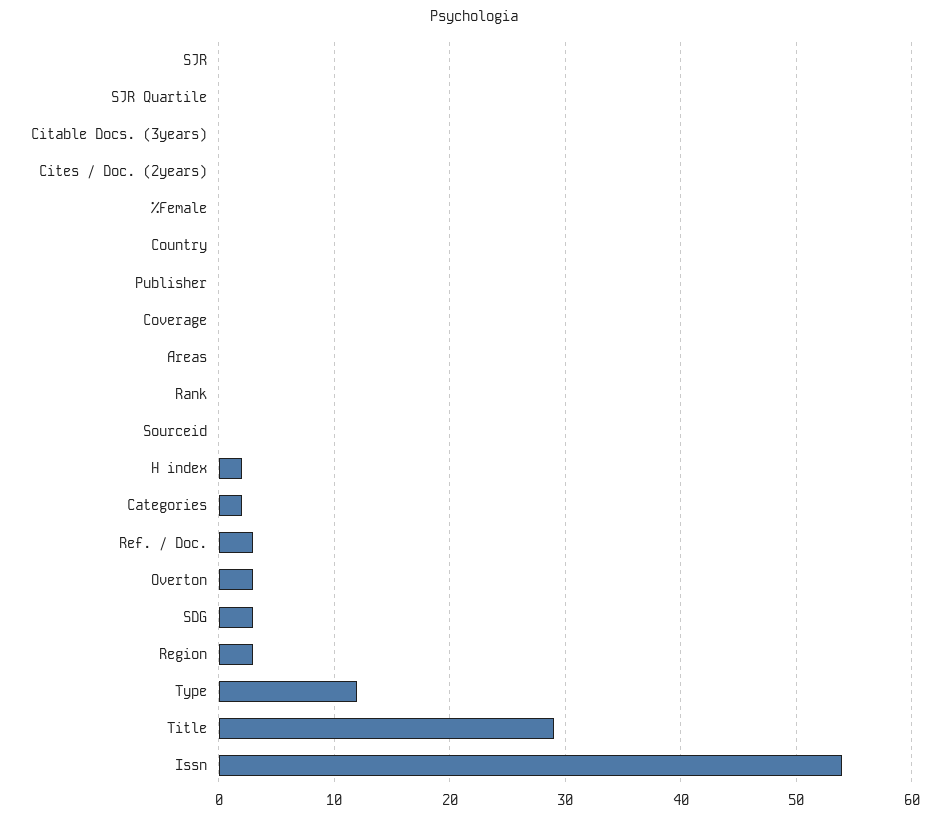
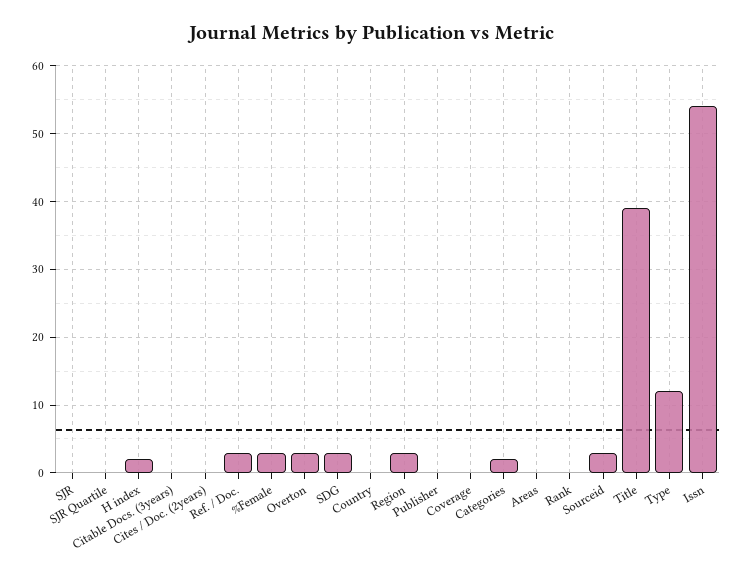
%Female: 0 -> 3
Sourceid: 0 -> 3
Title: 29 -> 39

